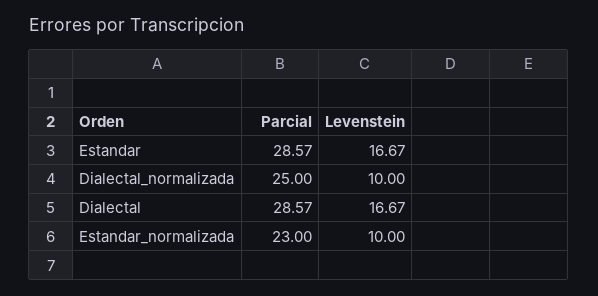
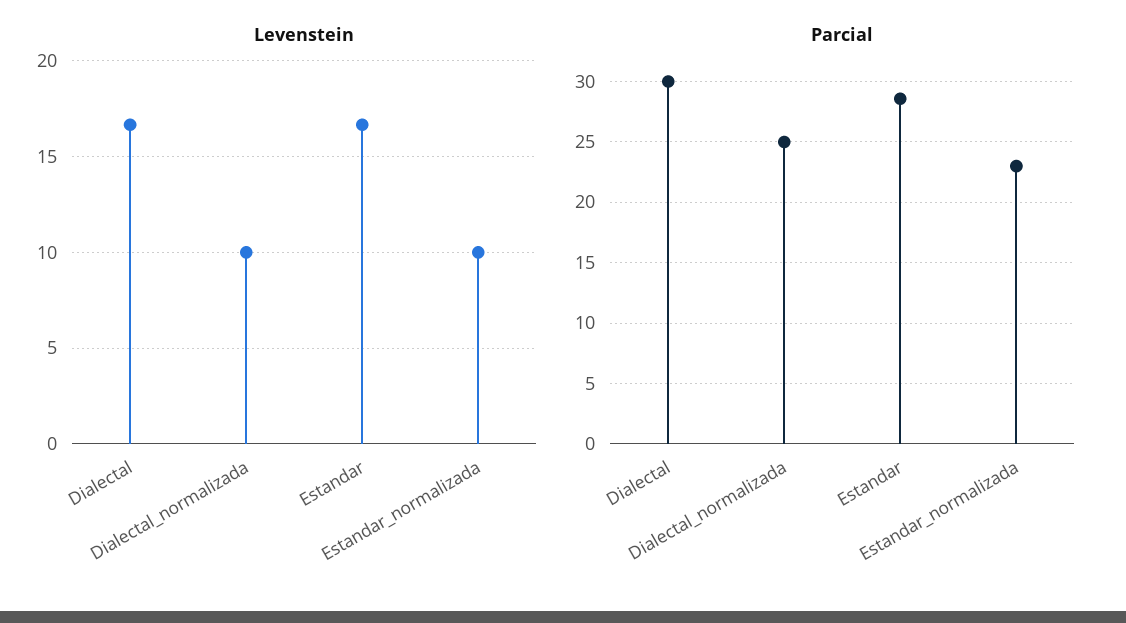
Parcial, Dialectal: 28.57 -> 30

